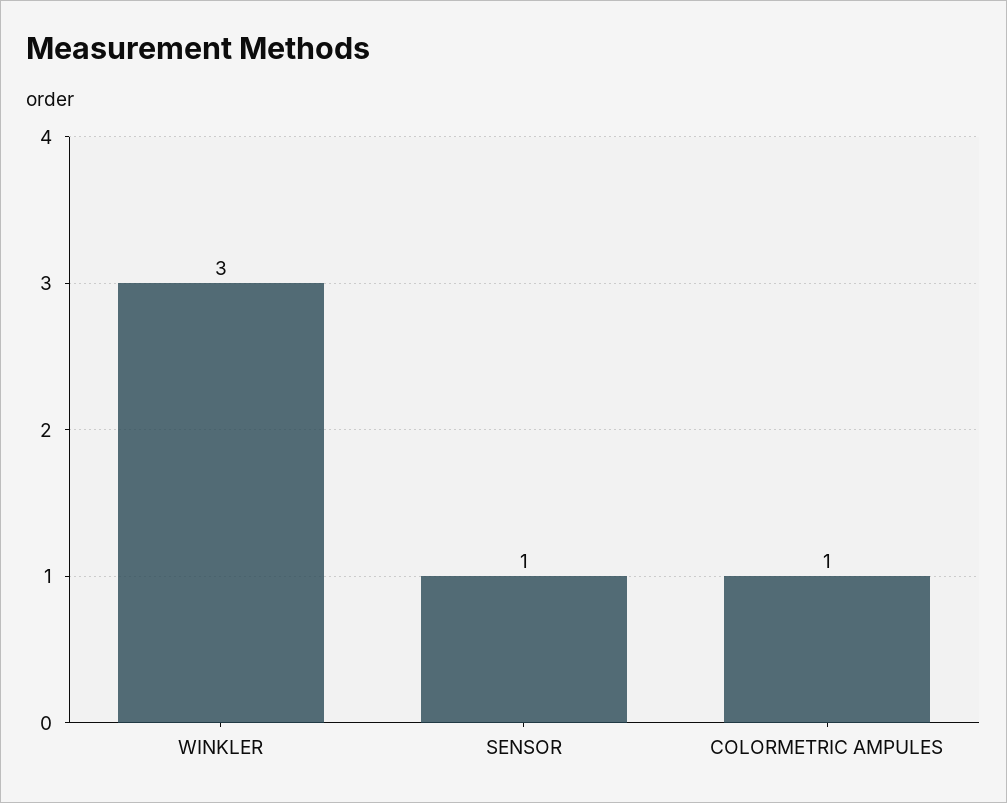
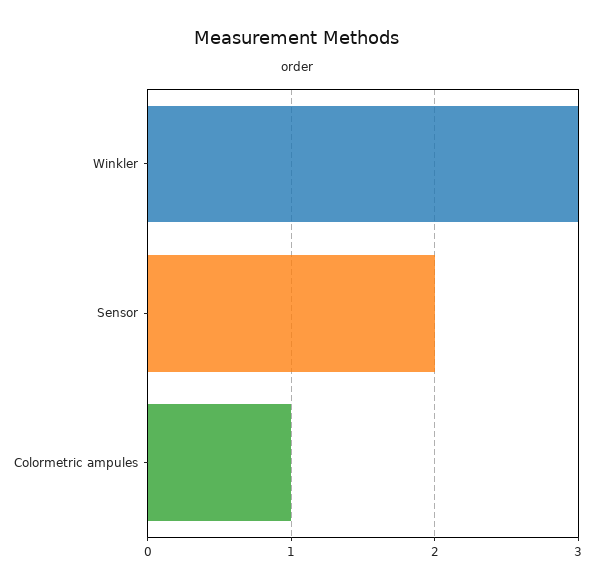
SENSOR: 1 -> 2

